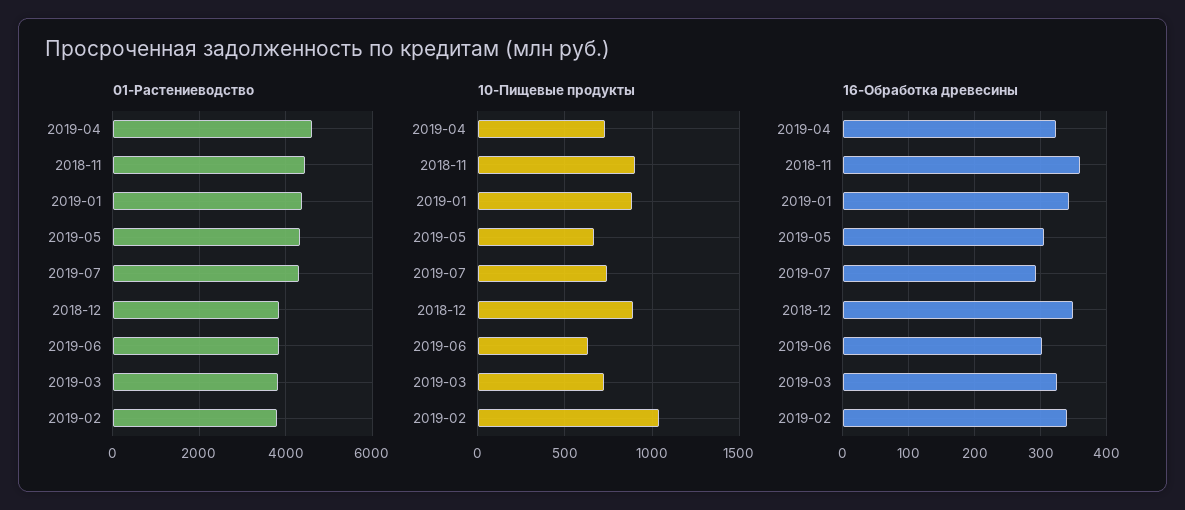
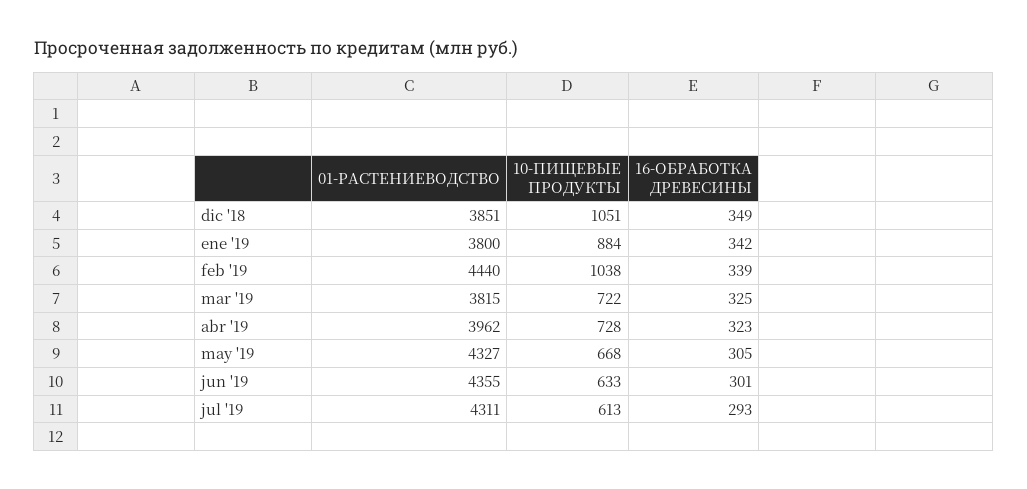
01-Растениеводство, 2019-04: 4600 -> 3962
01-Растениеводство, 2018-11: 4400 -> none
01-Растениеводство, 2019-01: 4400 -> 3800
01-Растениеводство, 2019-06: 3800 -> 4355
01-Растениеводство, 2019-02: 3800 -> 4440
10-Пищевые продукты, 2018-11: 900 -> none
10-Пищевые продукты, 2019-07: 750 -> 613
10-Пищевые продукты, 2018-12: 900 -> 1051
16-Обработка древесины, 2018-11: 360 -> none

